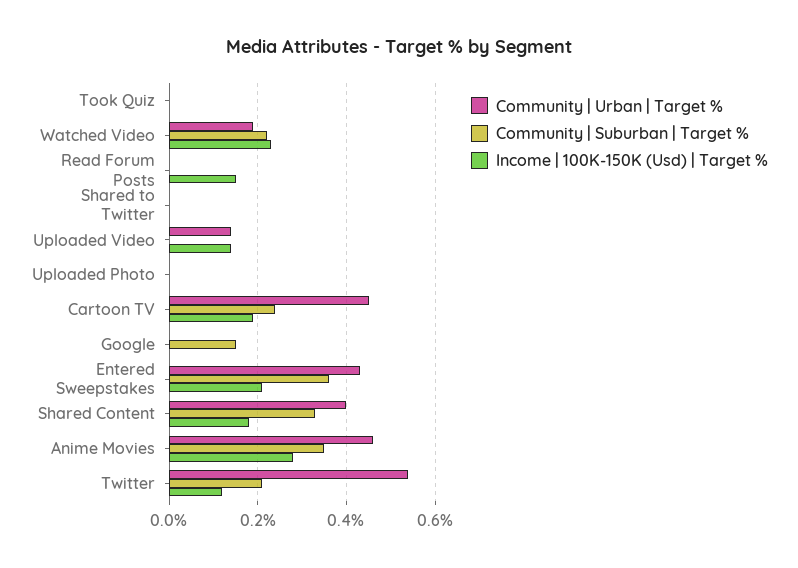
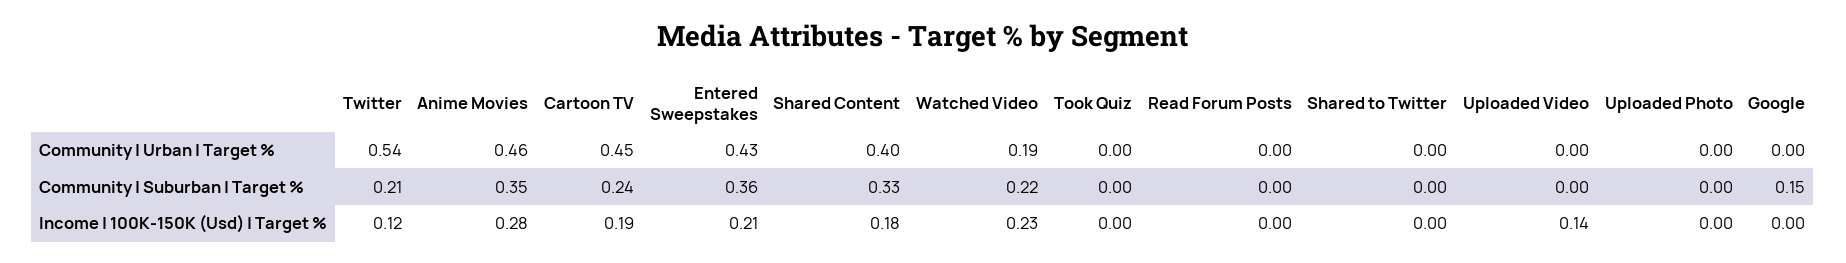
Income | 100K-150K (Usd) | Target %, Read Forum Posts: 0.15 -> 0
Community | Urban | Target %, Uploaded Video: 0.15 -> 0

